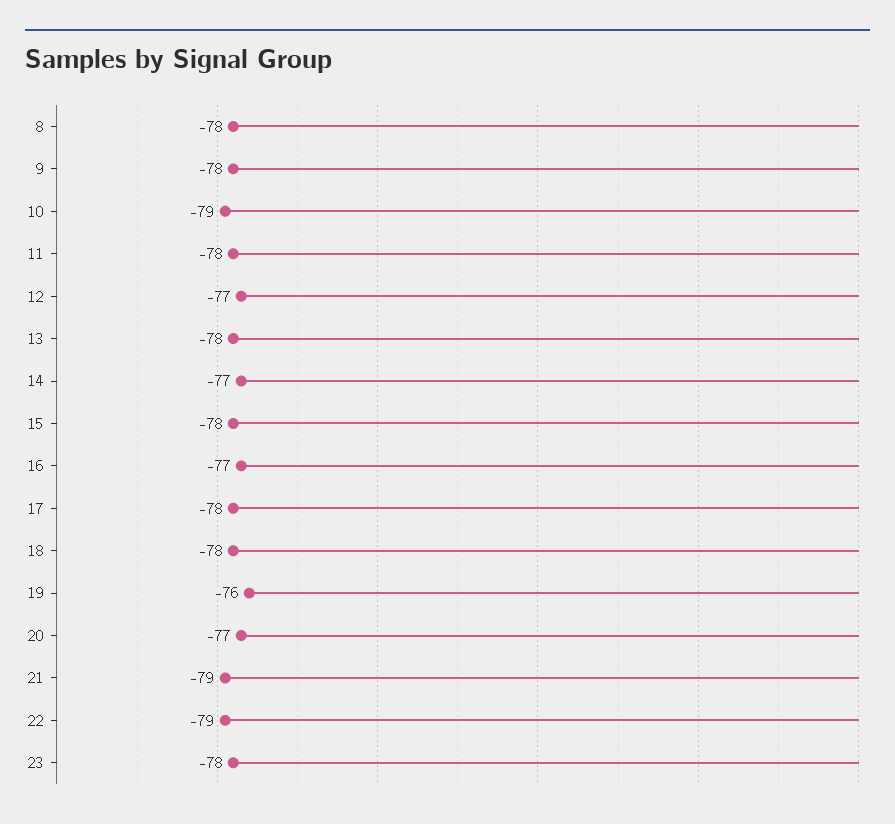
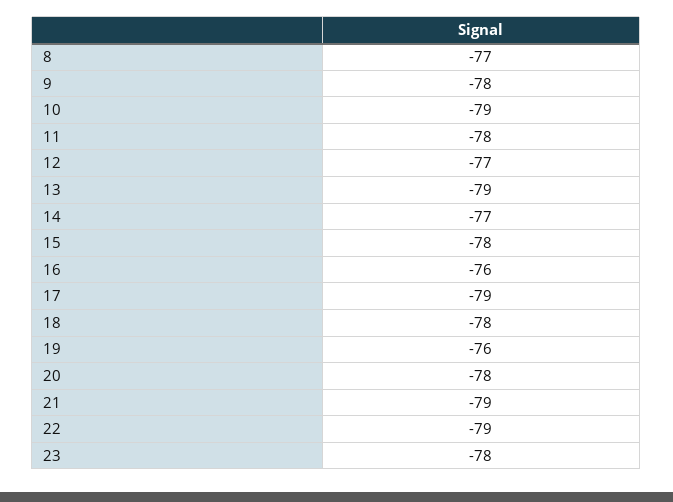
8: -78 -> -77
13: -78 -> -79
16: -77 -> -76
17: -78 -> -79
20: -77 -> -78

